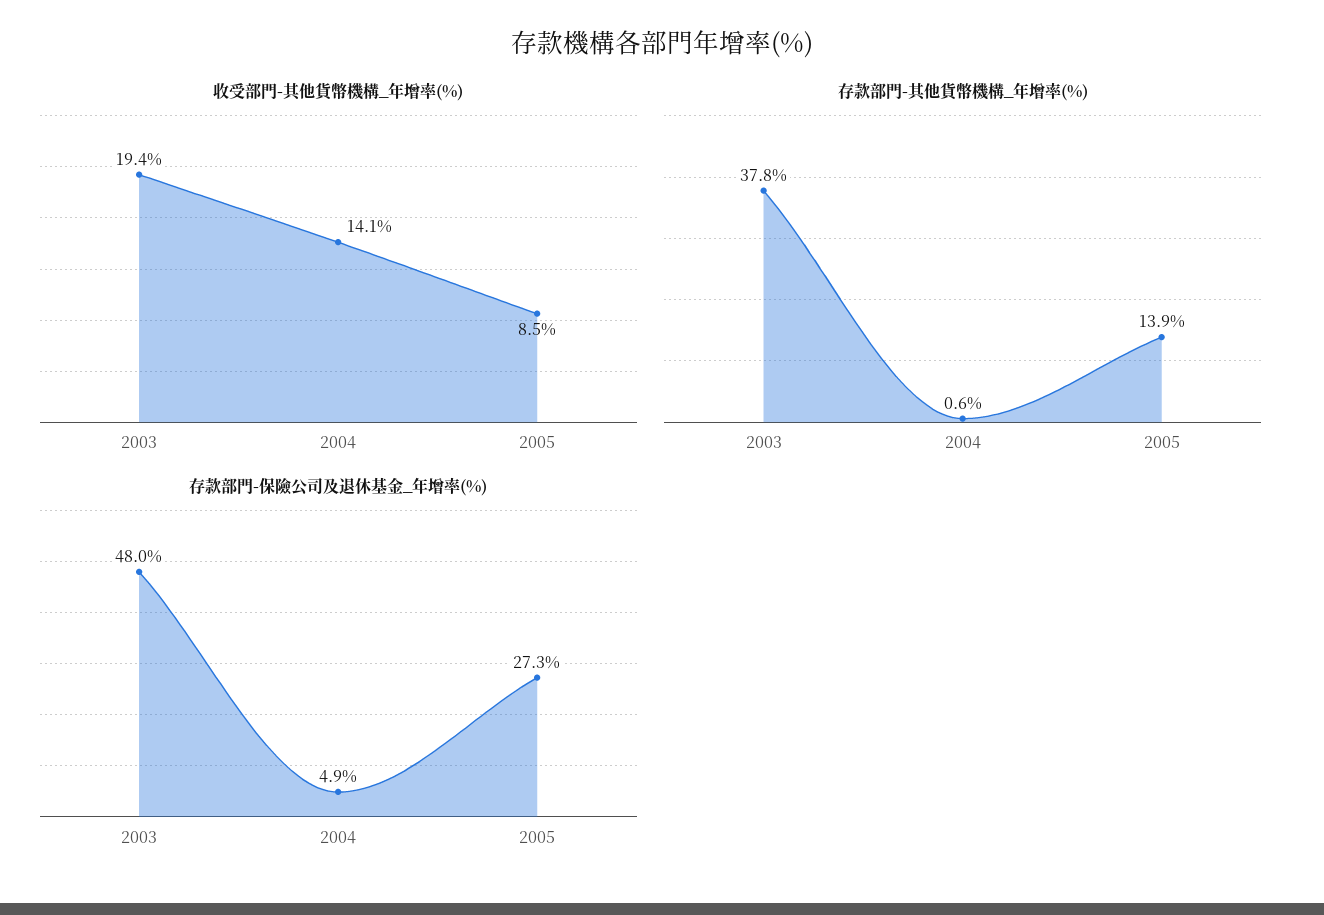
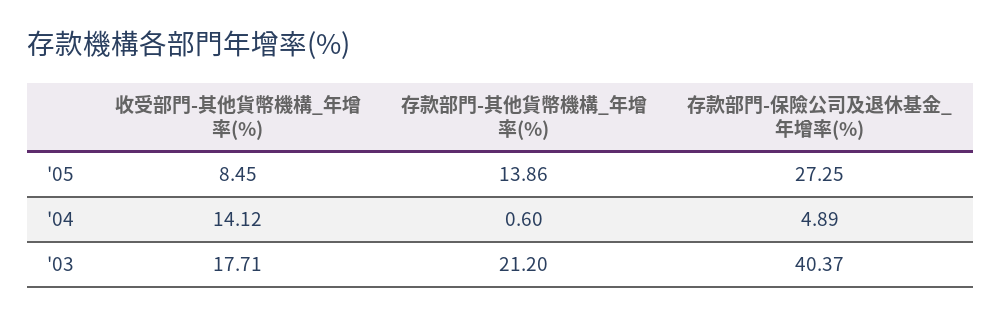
收受部門-其他貨幣機構_年增率(%), 2003: 19.4 -> 17.71
存款部門-其他貨幣機構_年增率(%), 2003: 37.8 -> 21.2
存款部門-保險公司及退休基金_年增率(%), 2003: 48 -> 40.37

